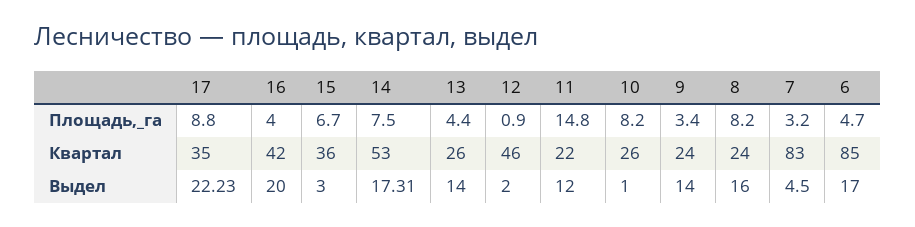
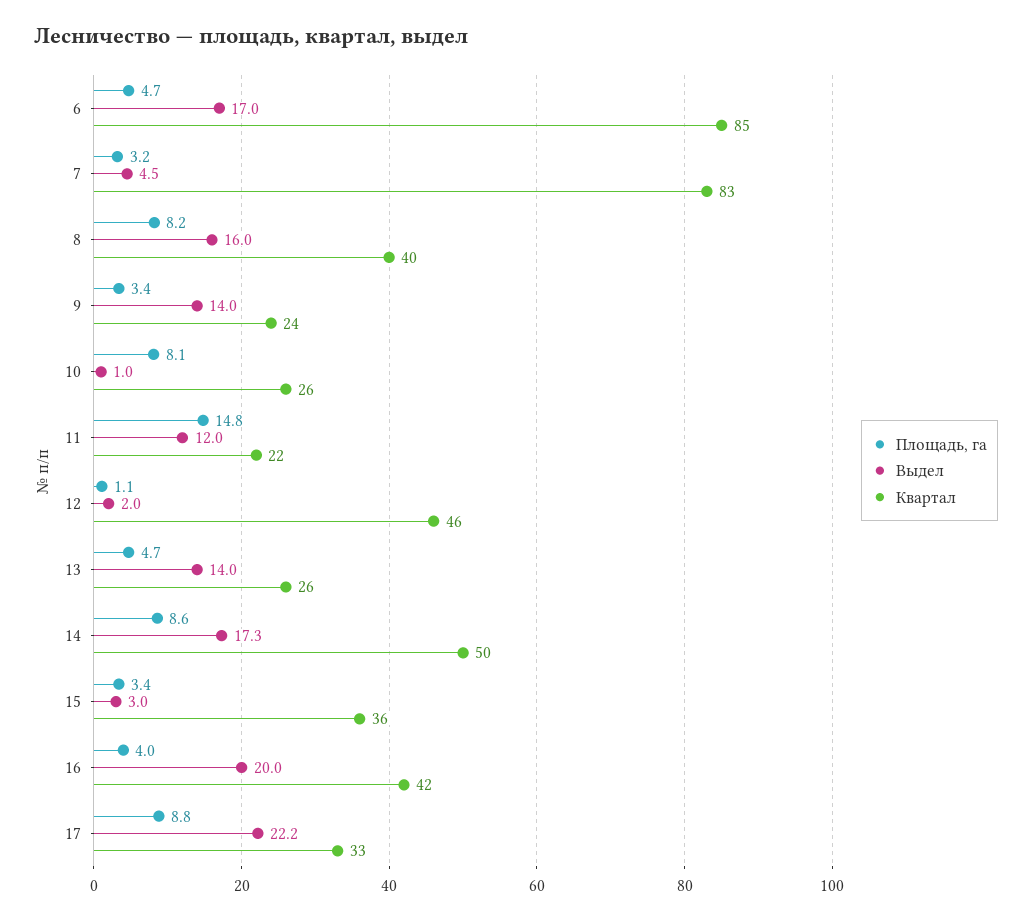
Площадь,_га, 15: 6.7 -> 3.4
Площадь,_га, 14: 7.5 -> 8.6
Площадь,_га, 13: 4.4 -> 4.7
Площадь,_га, 12: 0.9 -> 1.1
Площадь,_га, 10: 8.2 -> 8.1
Квартал, 17: 35 -> 33
Квартал, 14: 53 -> 50
Квартал, 8: 24 -> 40

